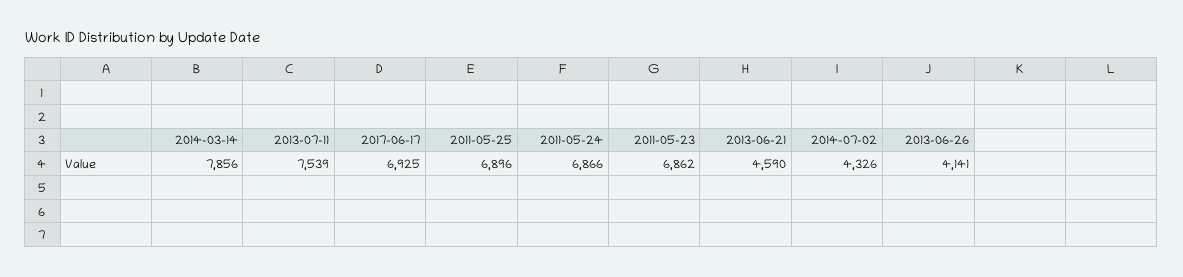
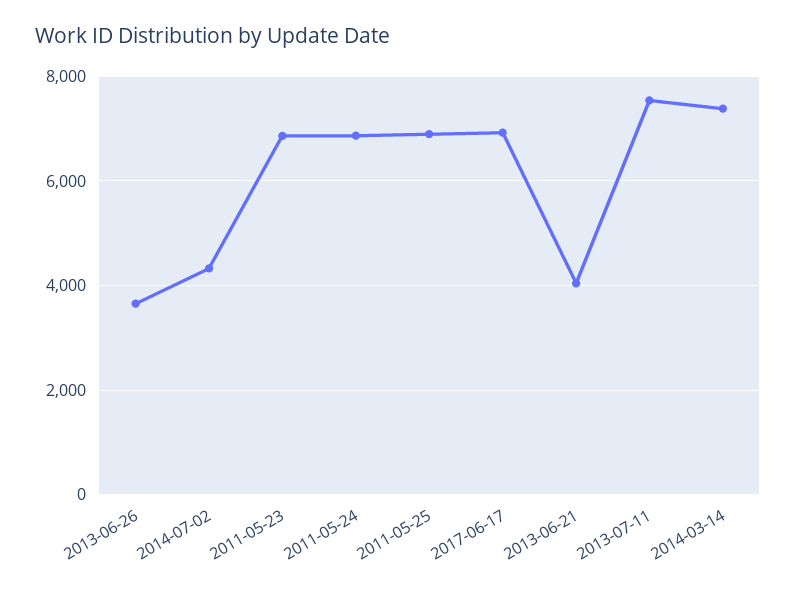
2014-03-14: 7856 -> 7400
2013-06-21: 4590 -> 4000
2013-06-26: 4141 -> 3600

